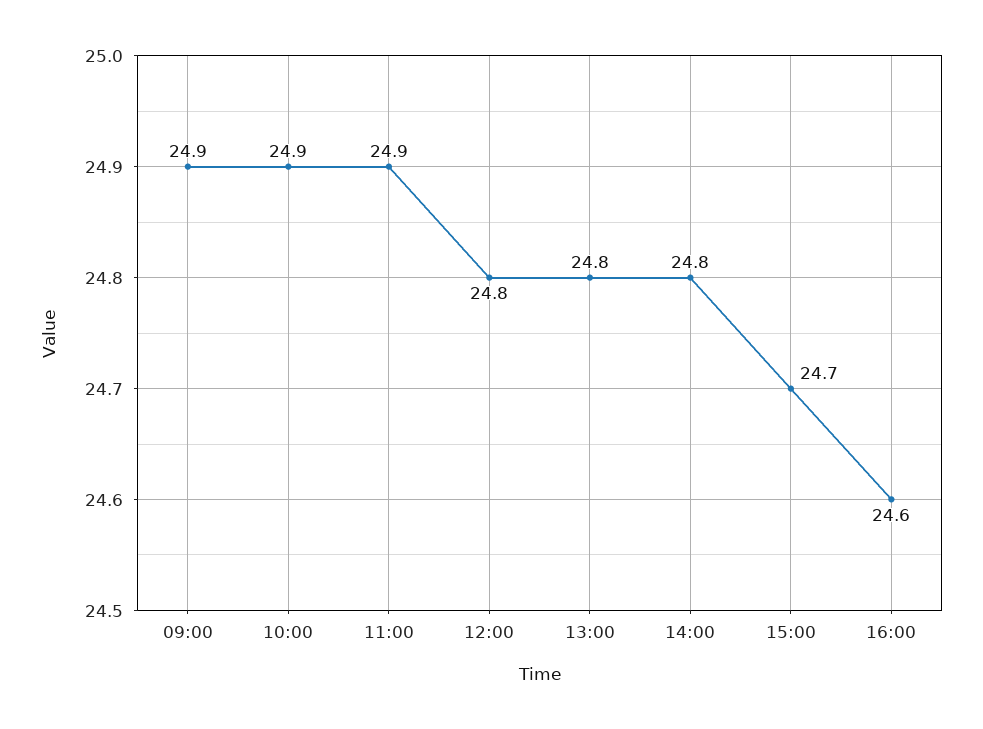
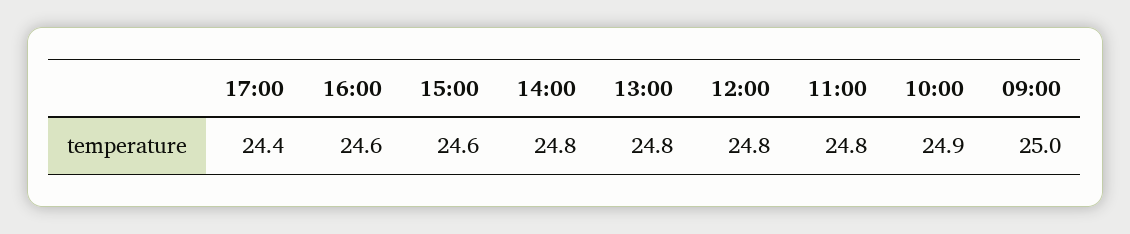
09:00: 24.9 -> 25
11:00: 24.9 -> 24.8
15:00: 24.7 -> 24.6
17:00: none -> 24.4

